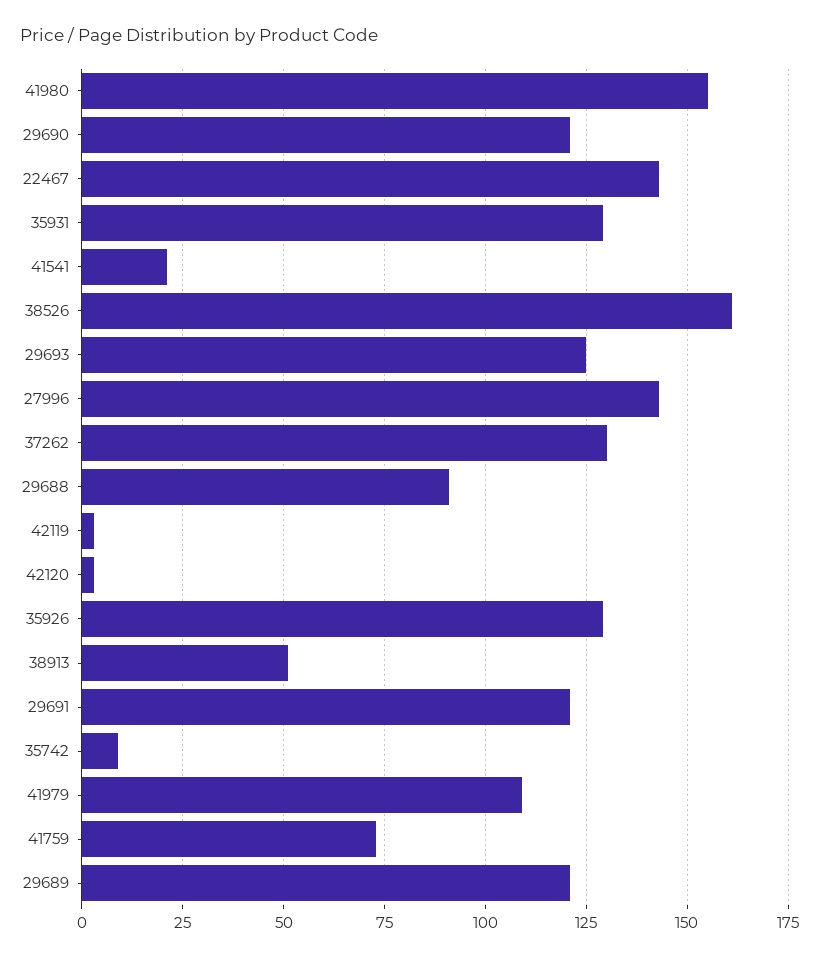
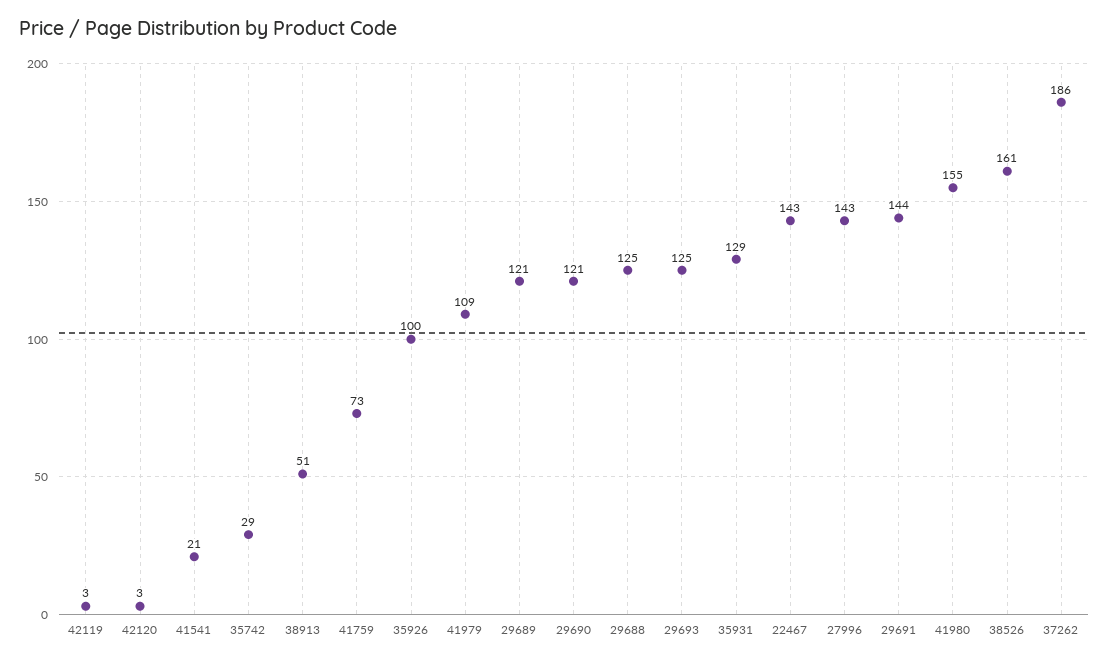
37262: 130 -> 186
29688: 90 -> 125
35926: 130 -> 100
29691: 120 -> 144
35742: 10 -> 29

